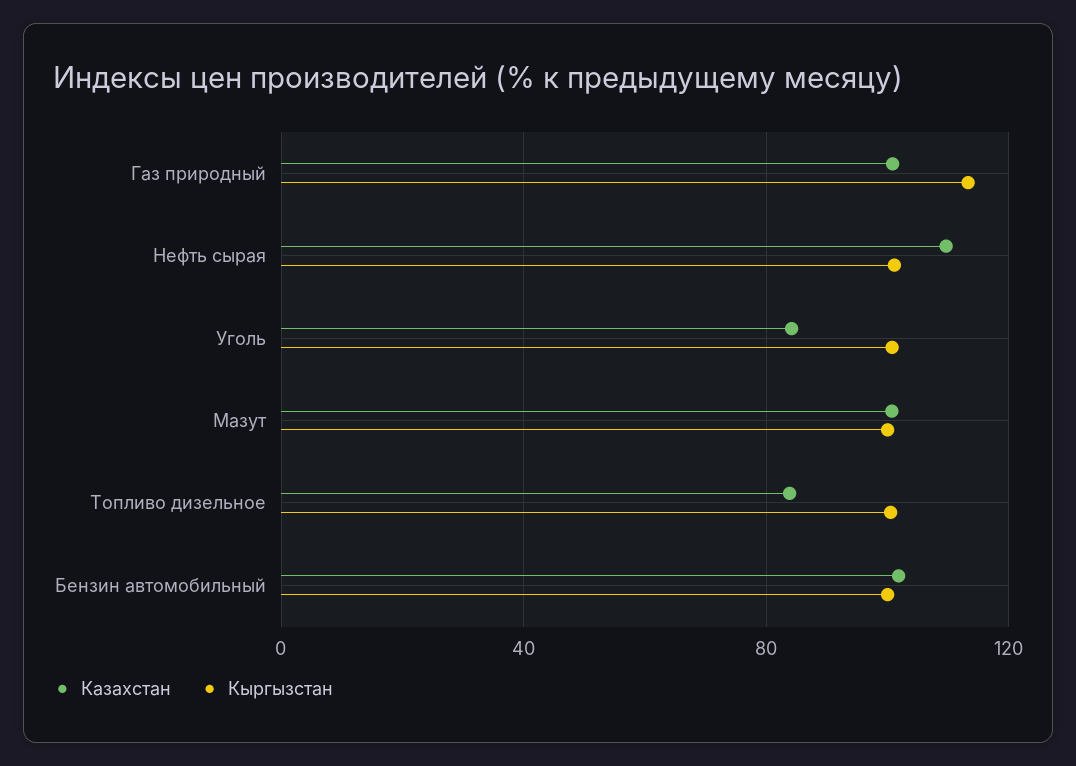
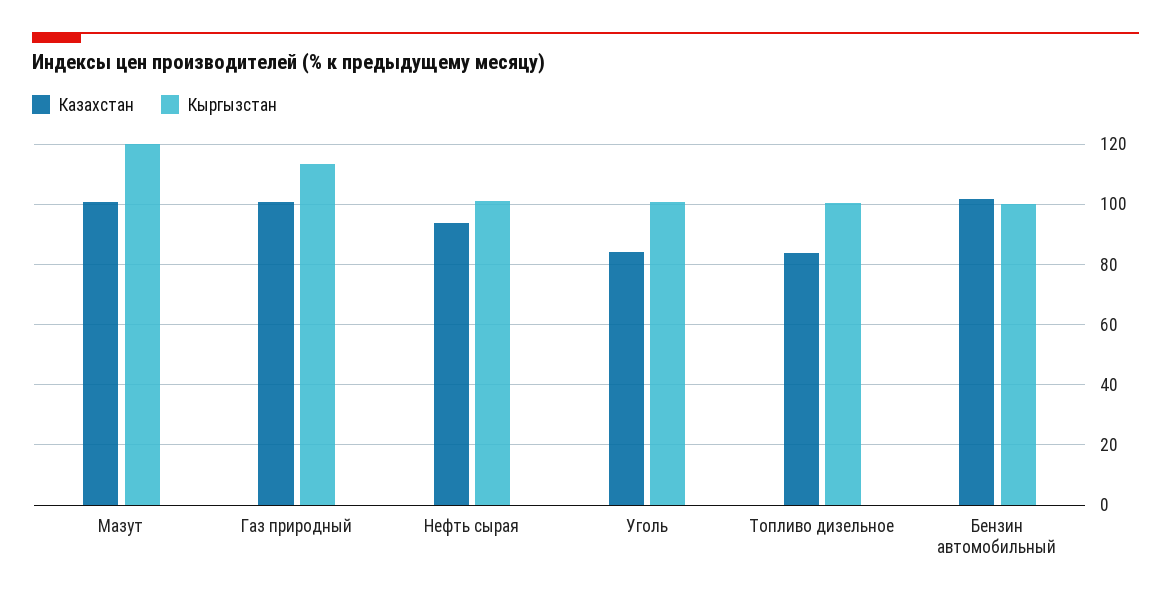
Казахстан, Нефть сырая: 110 -> 94
Кыргызстан, Мазут: 100 -> 120

